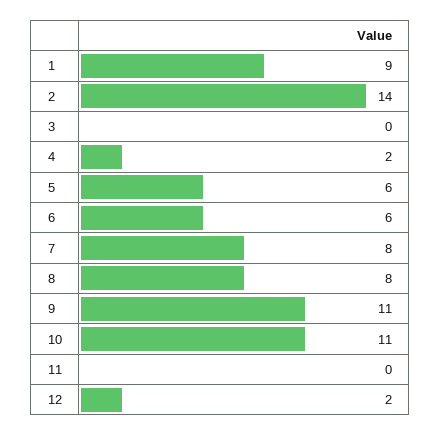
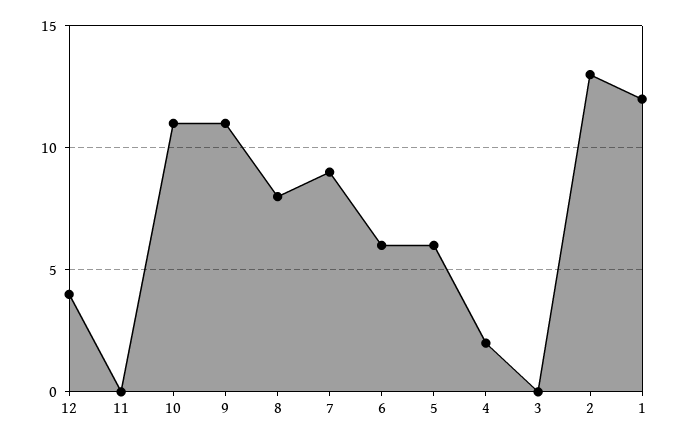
1: 9 -> 12
2: 14 -> 13
7: 8 -> 9
12: 2 -> 4

